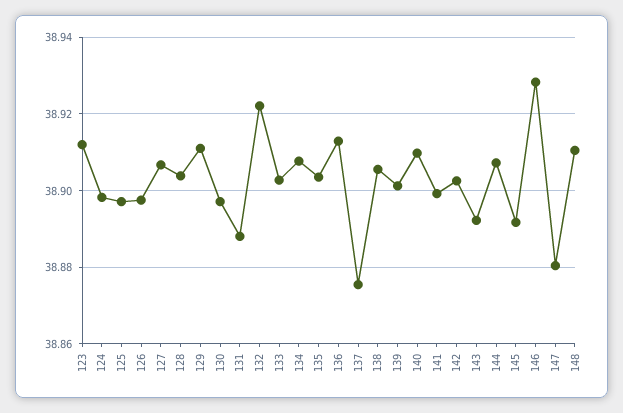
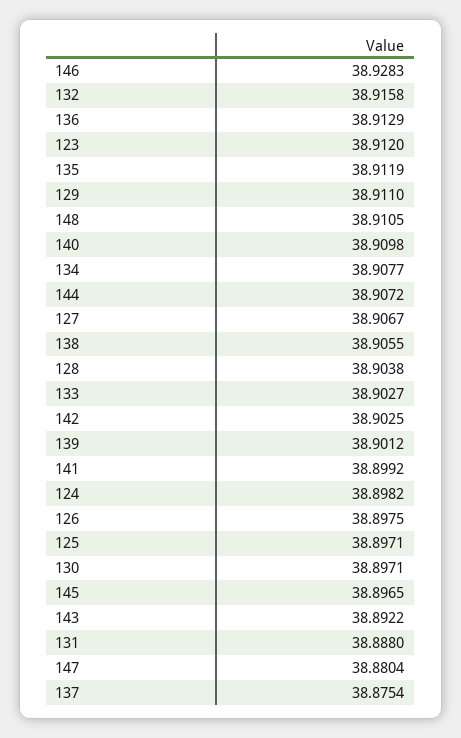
132: 38.922 -> 38.9158
135: 38.904 -> 38.9119
145: 38.892 -> 38.8965

